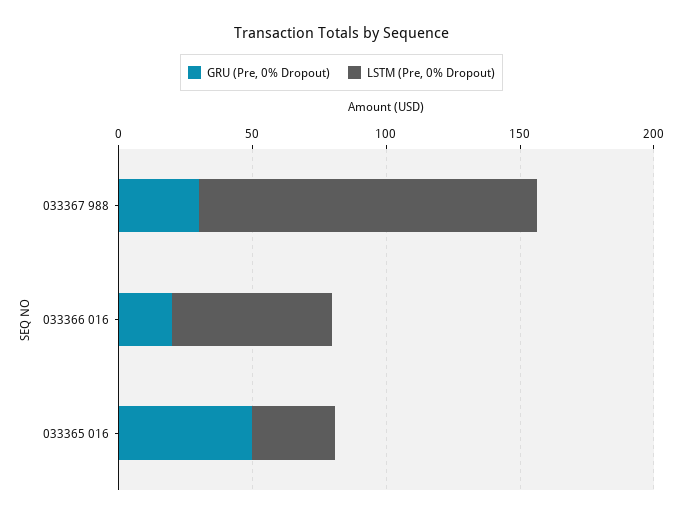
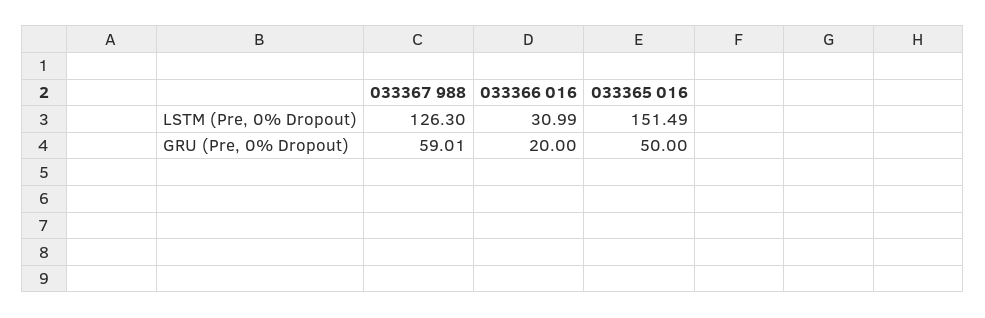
GRU (Pre, 0% Dropout), 033367 988: 30 -> 59.01
LSTM (Pre, 0% Dropout), 033366 016: 60 -> 30.99
LSTM (Pre, 0% Dropout), 033365 016: 30 -> 151.49

